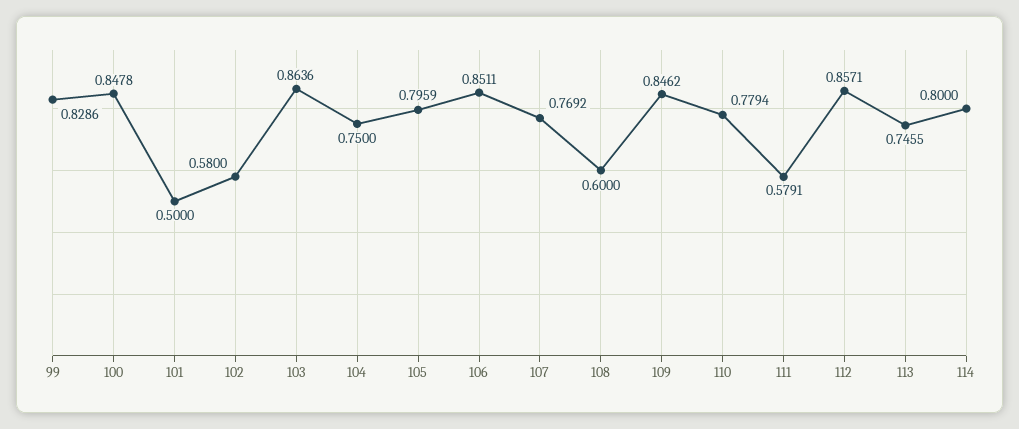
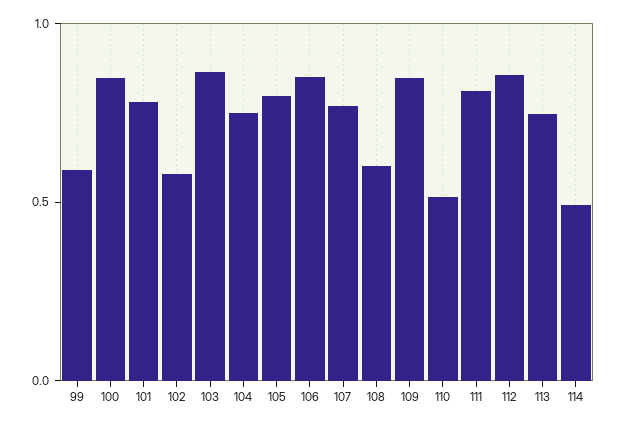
99: 0.8286 -> 0.6
101: 0.5 -> 0.8
110: 0.7794 -> 0.5
111: 0.5791 -> 0.8
114: 0.8 -> 0.5

